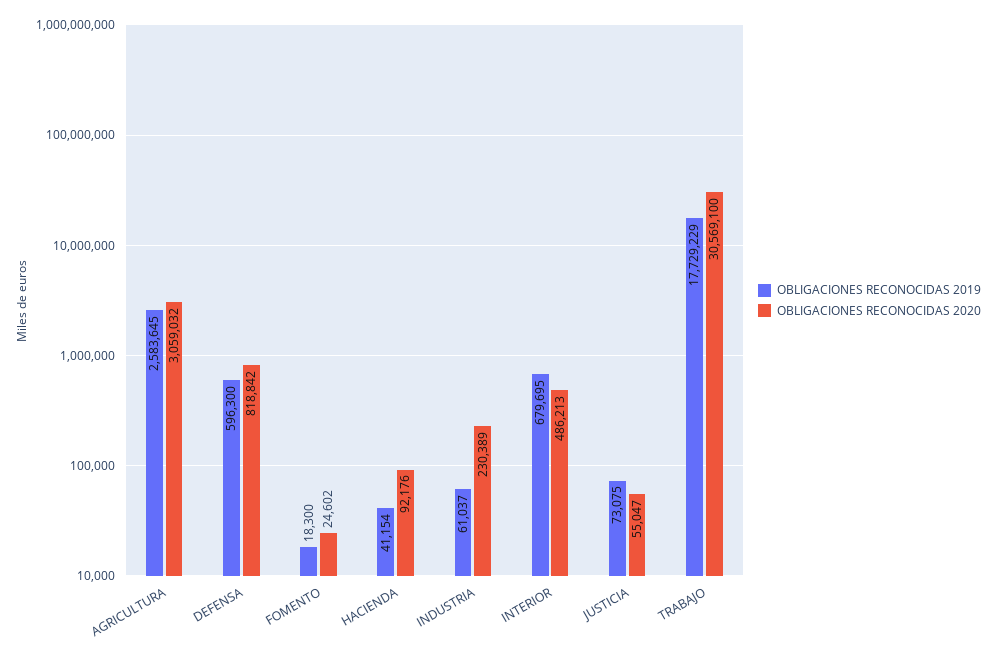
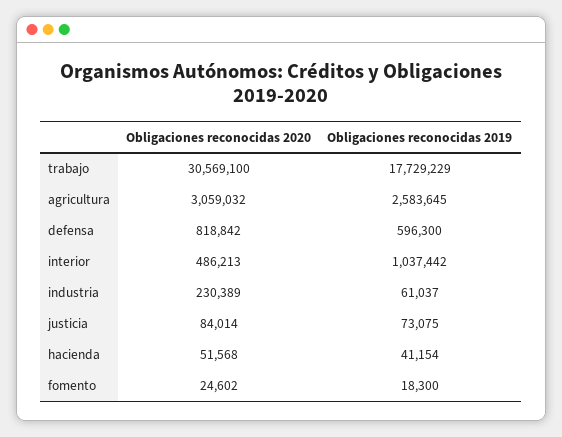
OBLIGACIONES RECONOCIDAS 2020, HACIENDA: 92176 -> 51568
OBLIGACIONES RECONOCIDAS 2019, INTERIOR: 679695 -> 1037442
OBLIGACIONES RECONOCIDAS 2020, JUSTICIA: 55047 -> 84014

